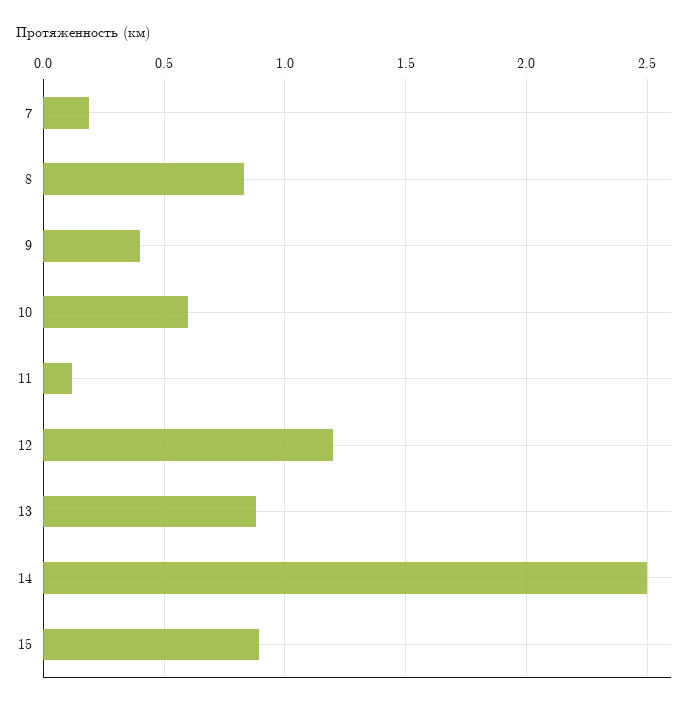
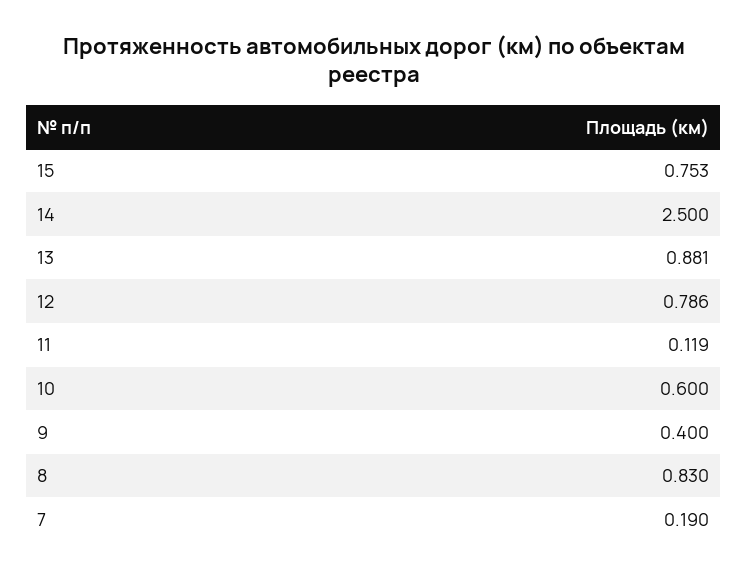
12: 1.2 -> 0.786
15: 0.9 -> 0.753

